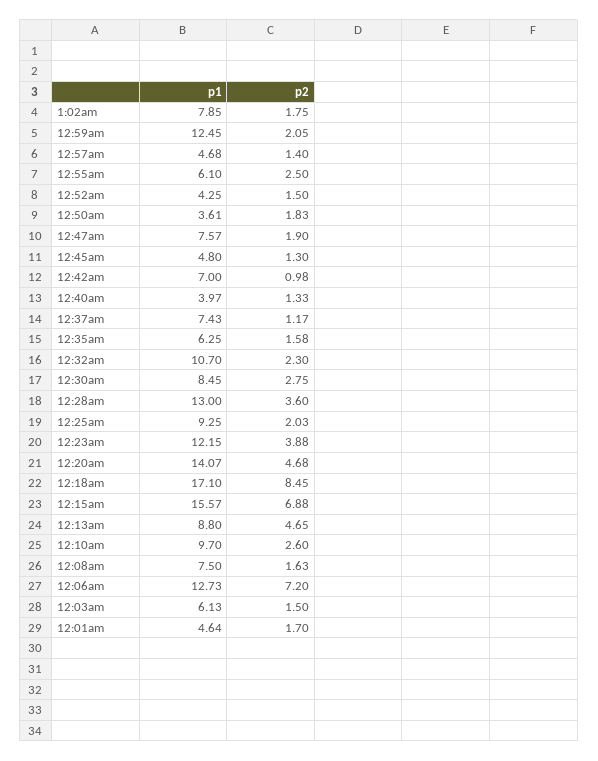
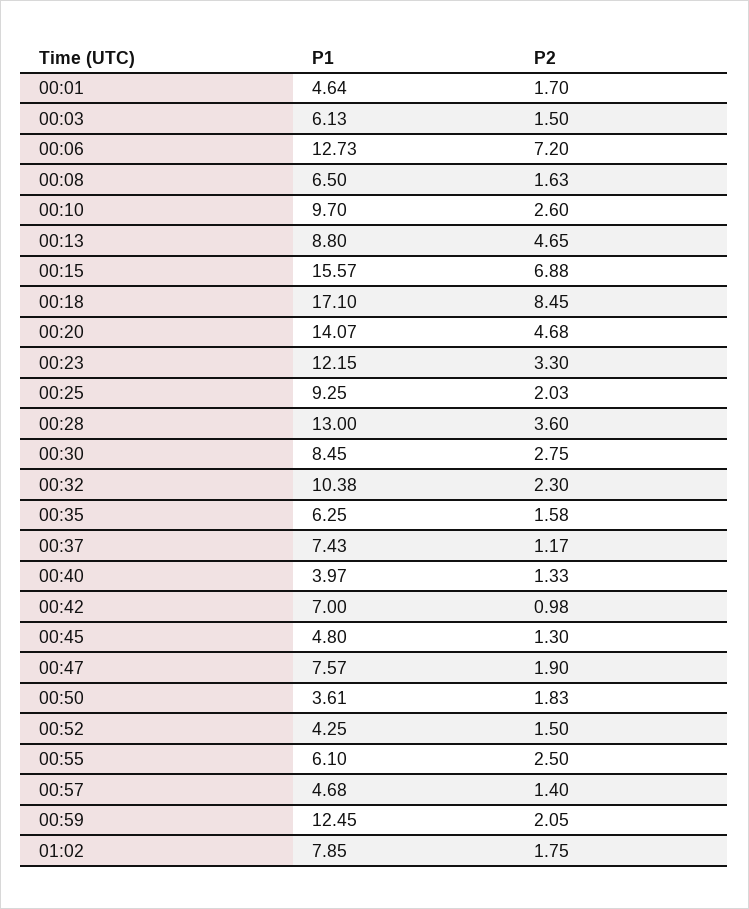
p1, 12:32am: 10.7 -> 10.38
p2, 12:23am: 3.88 -> 3.3
p1, 12:08am: 7.5 -> 6.5

